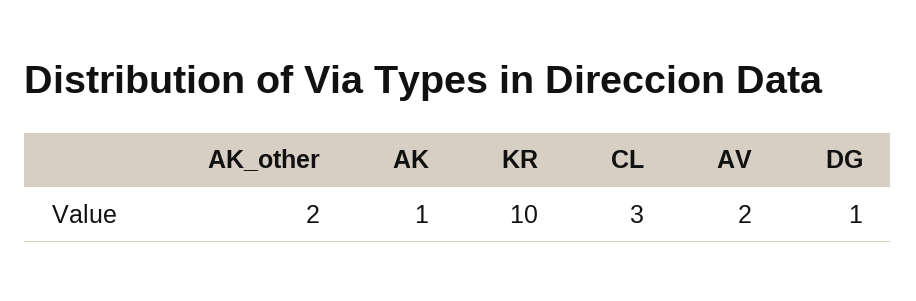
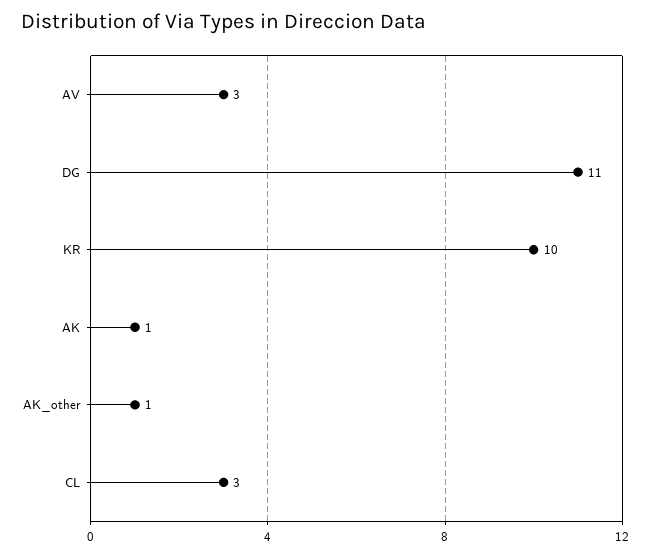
AK_other: 2 -> 1
AV: 2 -> 3
DG: 1 -> 11

